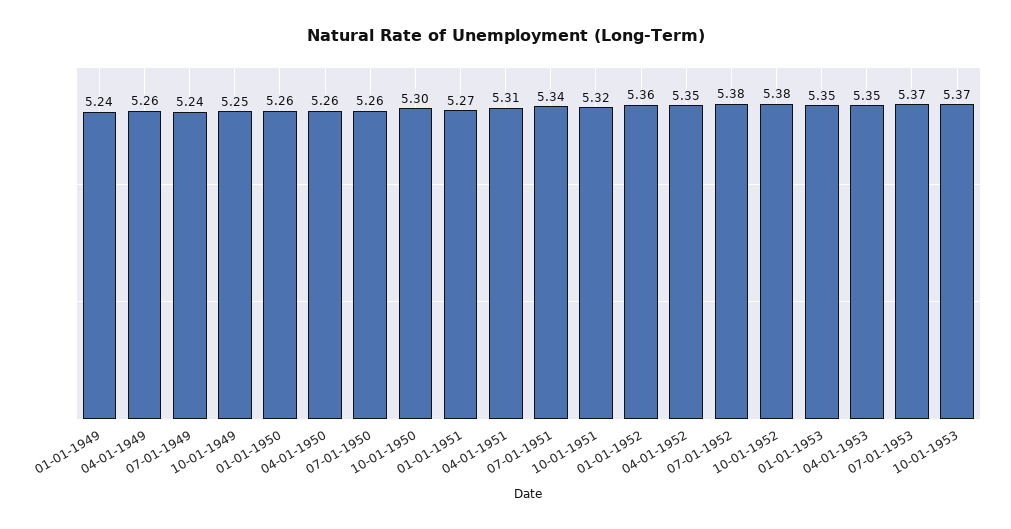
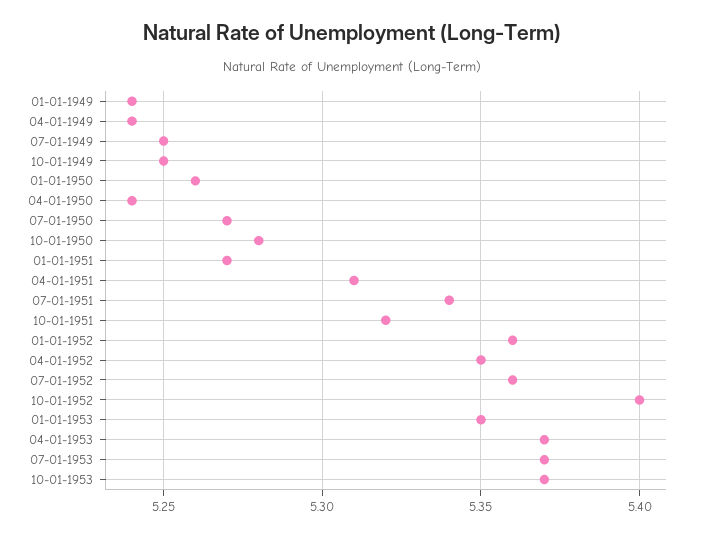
04-01-1949: 5.26 -> 5.24
07-01-1949: 5.24 -> 5.25
04-01-1950: 5.26 -> 5.24
07-01-1950: 5.26 -> 5.27
10-01-1950: 5.3 -> 5.28
07-01-1952: 5.38 -> 5.36
10-01-1952: 5.38 -> 5.4
04-01-1953: 5.35 -> 5.37

